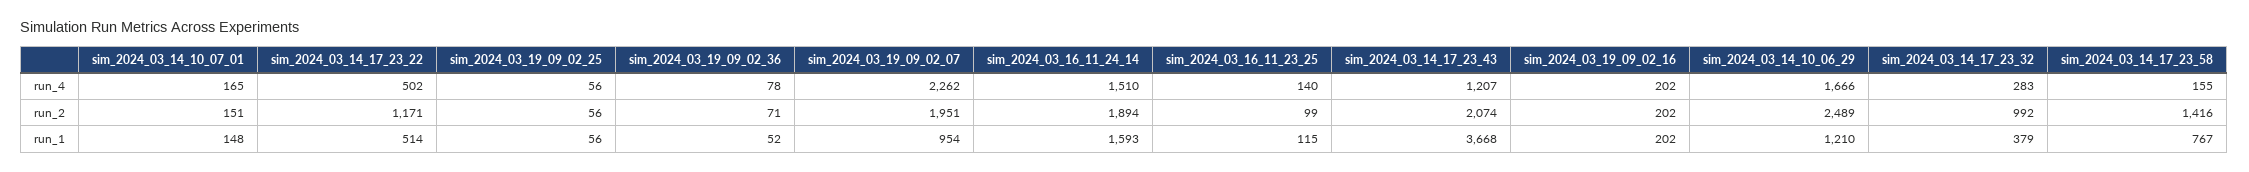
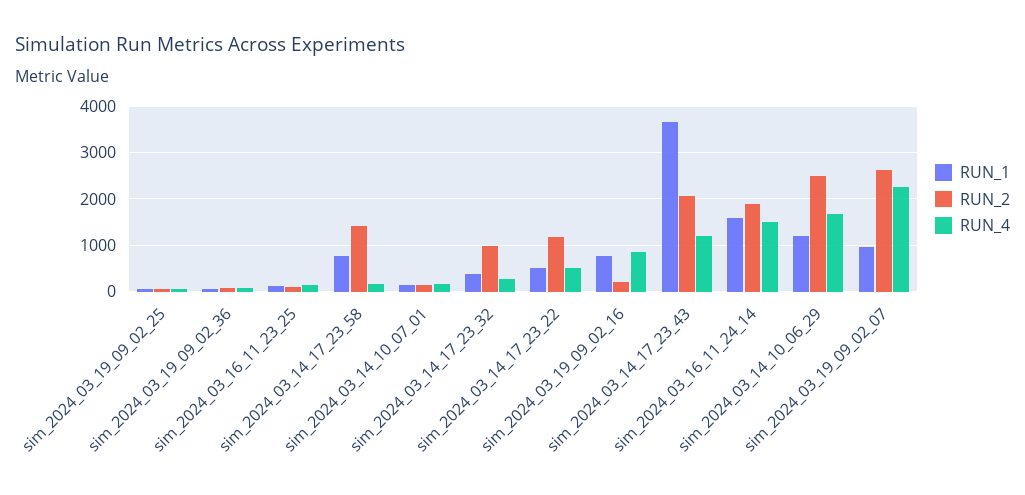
run_4, sim_2024_03_19_09_02_16: 202 -> 800
run_2, sim_2024_03_19_09_02_07: 1951 -> 2600
run_1, sim_2024_03_19_09_02_16: 202 -> 800

